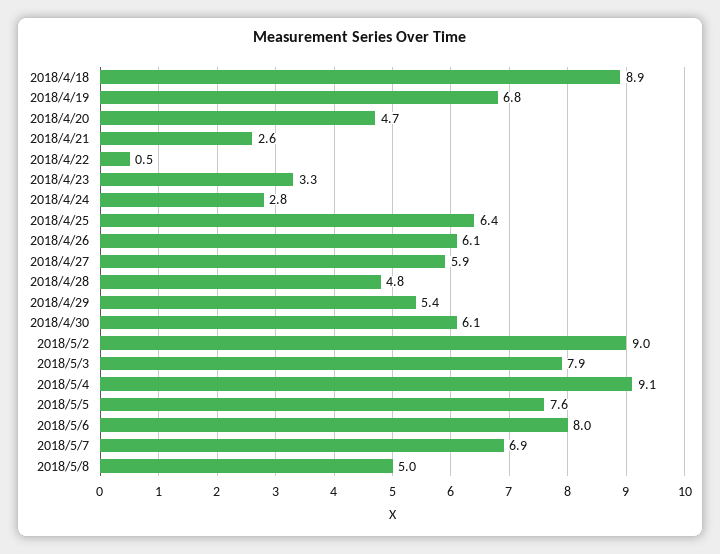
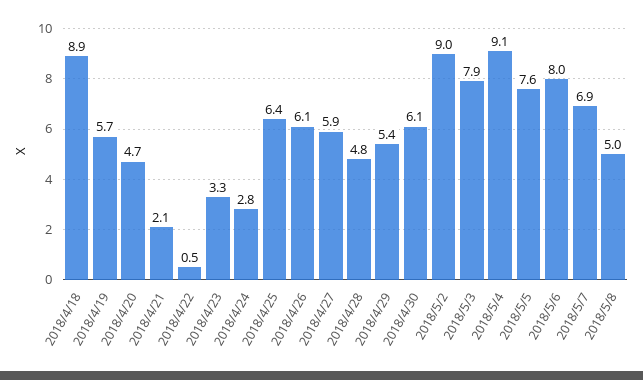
2018/4/19: 6.8 -> 5.7
2018/4/21: 2.6 -> 2.1

